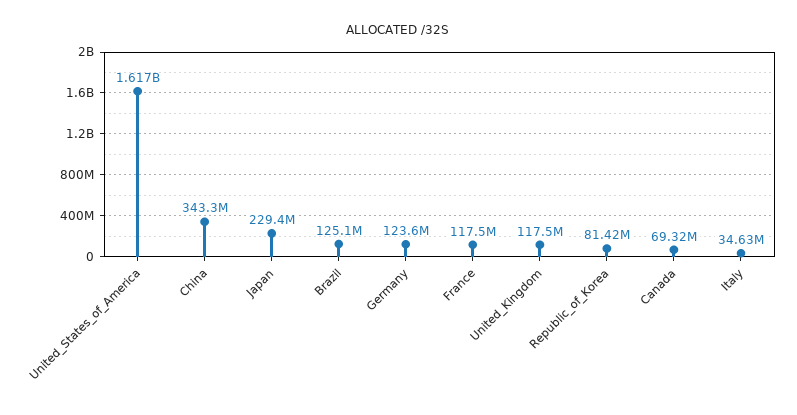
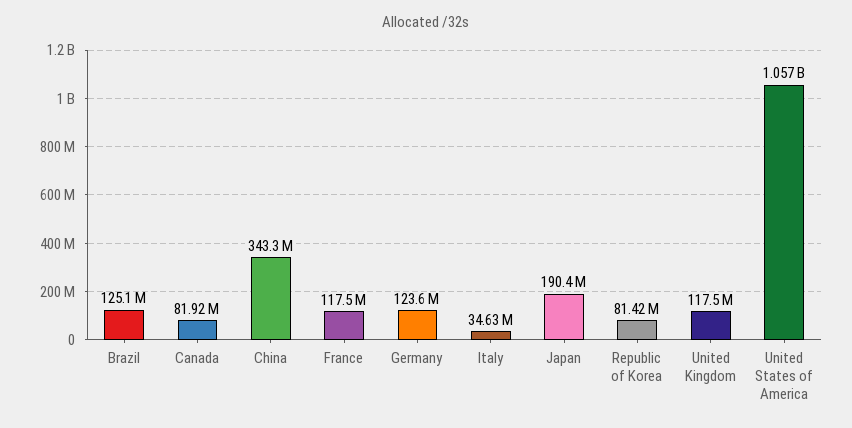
United_States_of_America: 1617000000 -> 1057000000
Japan: 229400000 -> 190400000
Canada: 69320000 -> 81920000

